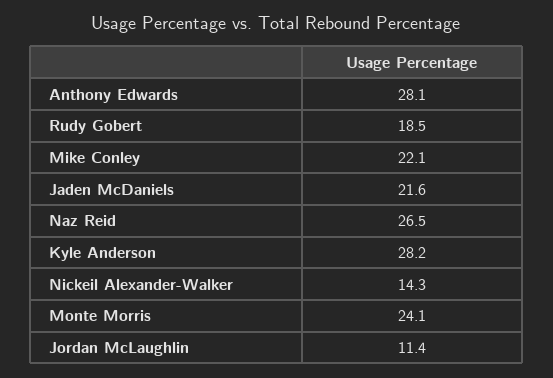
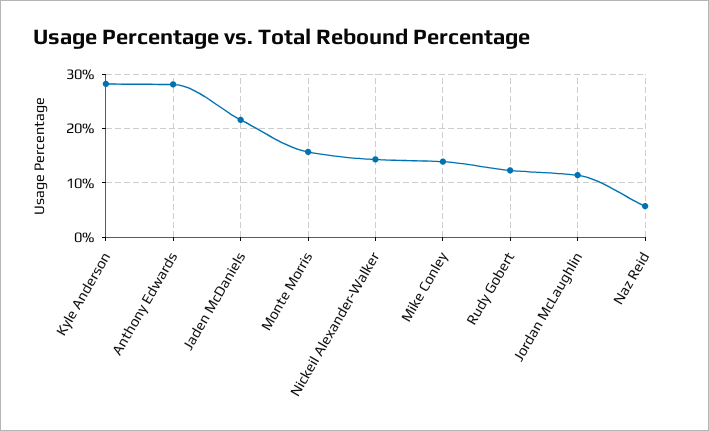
Rudy Gobert: 18.5 -> 12
Mike Conley: 22.1 -> 14
Naz Reid: 26.5 -> 6
Monte Morris: 24.1 -> 16

